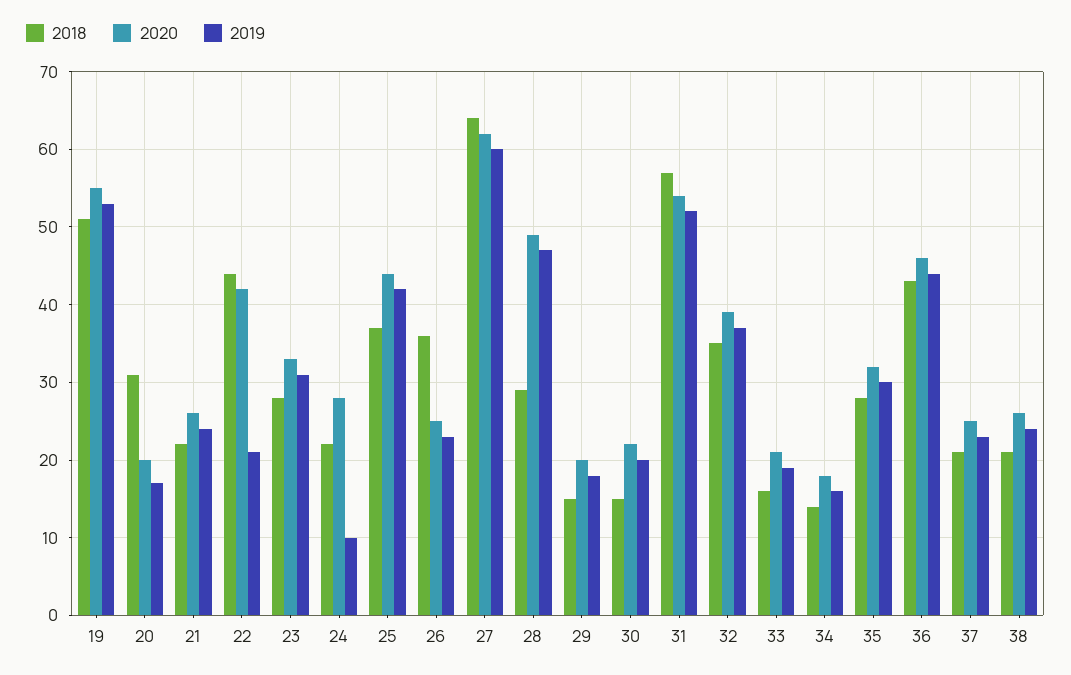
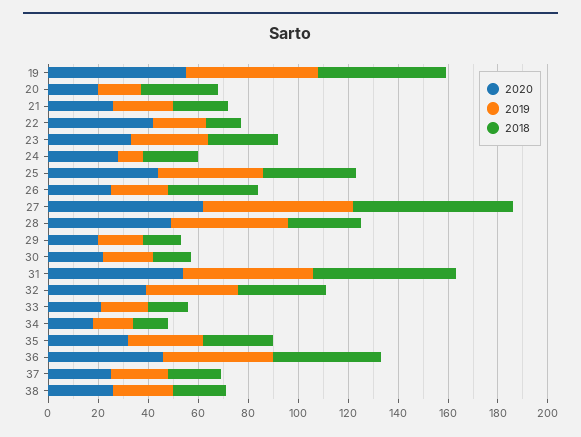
2018, 22: 44 -> 15

